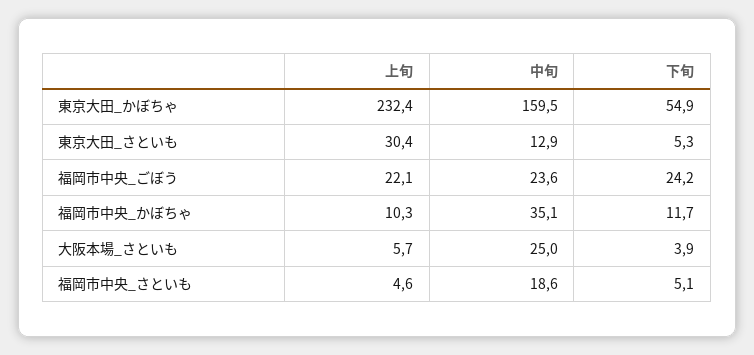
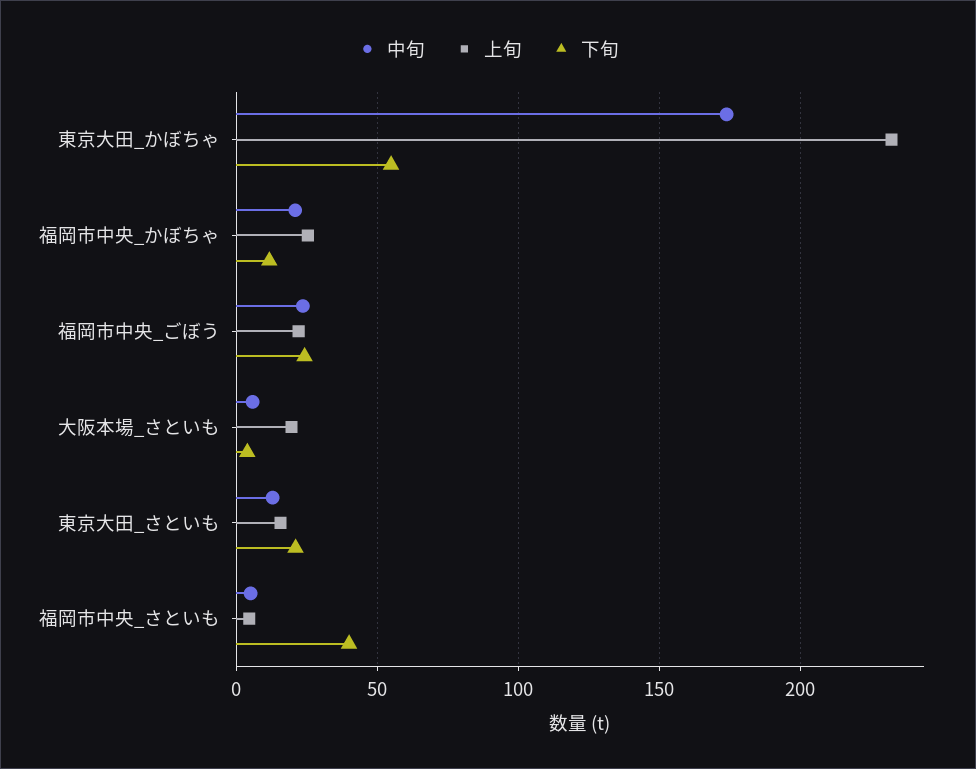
中旬, 東京大田_かぼちゃ: 159.5 -> 175
上旬, 東京大田_さといも: 30.4 -> 15
下旬, 東京大田_さといも: 5.3 -> 20
上旬, 福岡市中央_かぼちゃ: 10.3 -> 25
中旬, 福岡市中央_かぼちゃ: 35.1 -> 20
上旬, 大阪本場_さといも: 5.7 -> 20
中旬, 大阪本場_さといも: 25 -> 5
中旬, 福岡市中央_さといも: 18.6 -> 5
下旬, 福岡市中央_さといも: 5.1 -> 40

